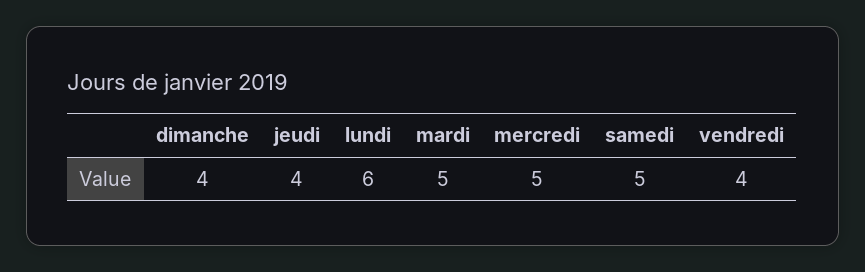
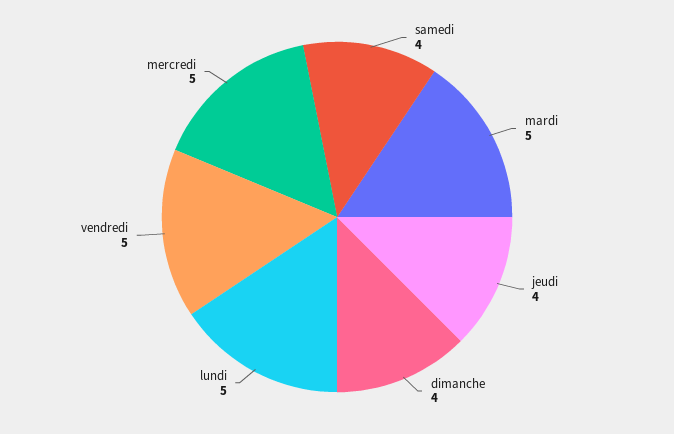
lundi: 6 -> 5
samedi: 5 -> 4
vendredi: 4 -> 5

